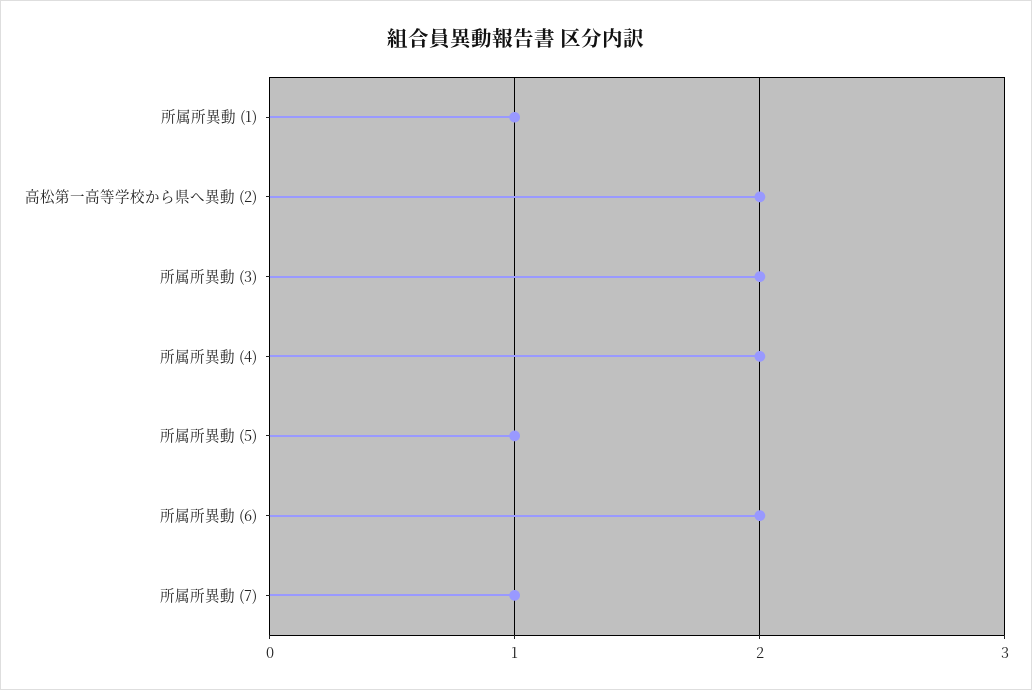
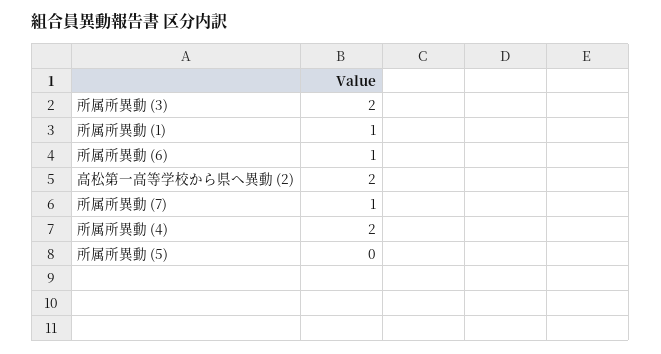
所属所異動 (5): 1 -> 0
所属所異動 (6): 2 -> 1

